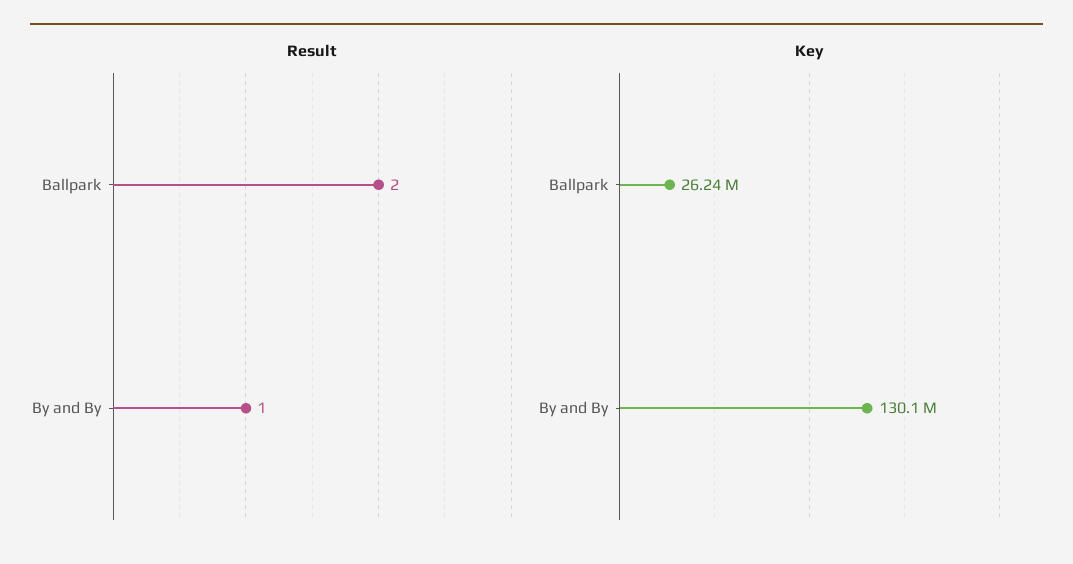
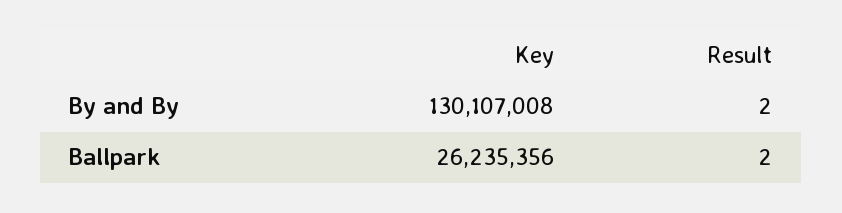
Result, By and By: 1 -> 2

